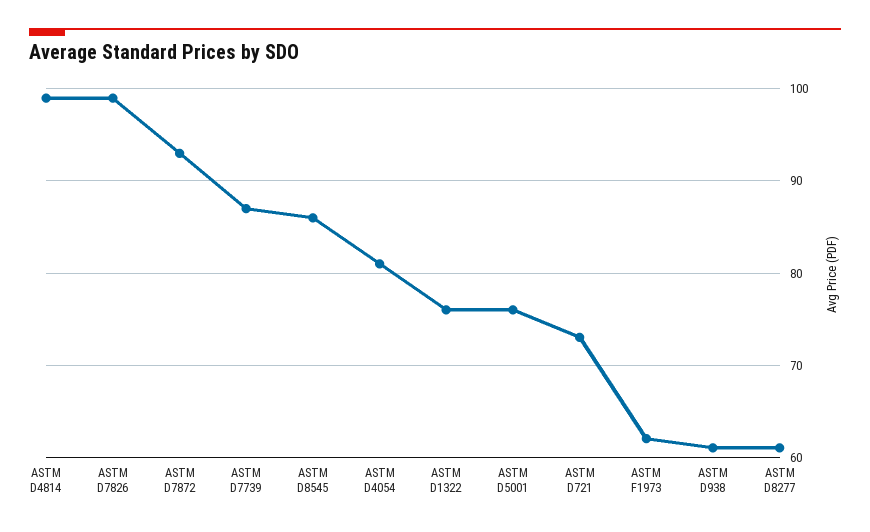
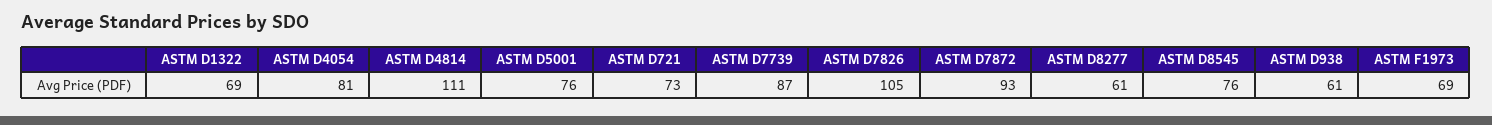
ASTM D4814: 99 -> 111
ASTM D7826: 99 -> 105
ASTM D8545: 86 -> 76
ASTM D1322: 76 -> 69
ASTM F1973: 62 -> 69

